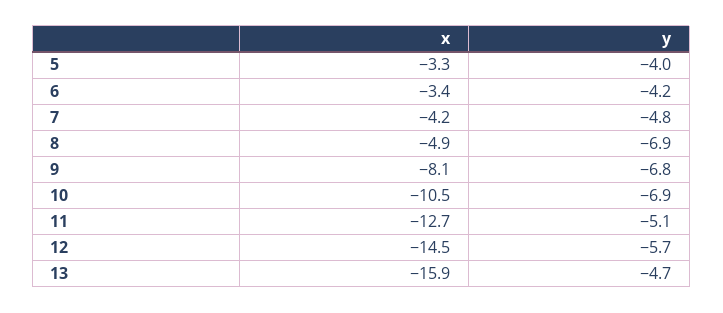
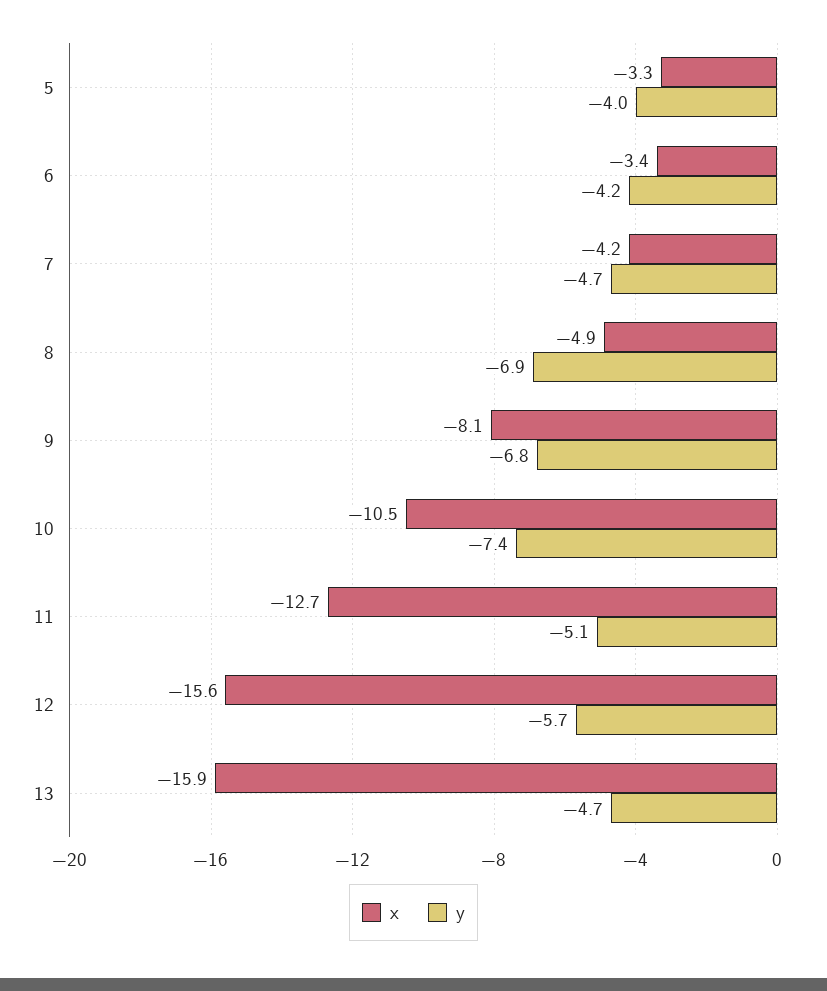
y, 7: -4.8 -> -4.7
y, 10: -6.9 -> -7.4
x, 12: -14.5 -> -15.6

